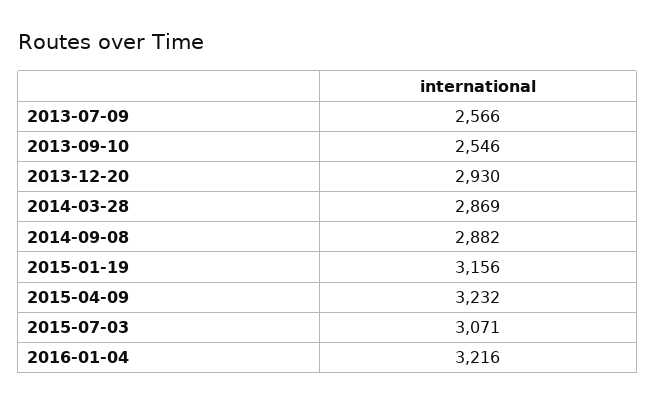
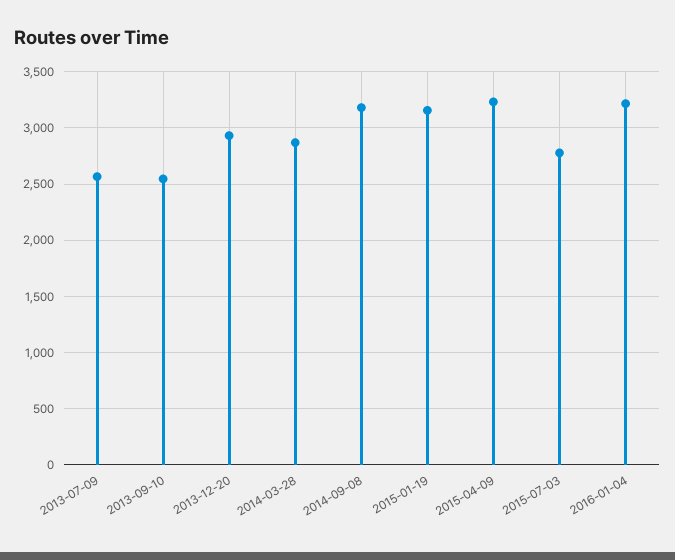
2014-09-08: 2882 -> 3200
2015-07-03: 3071 -> 2800

